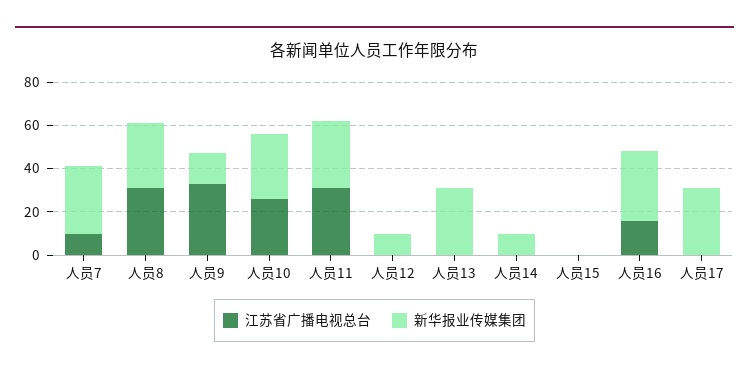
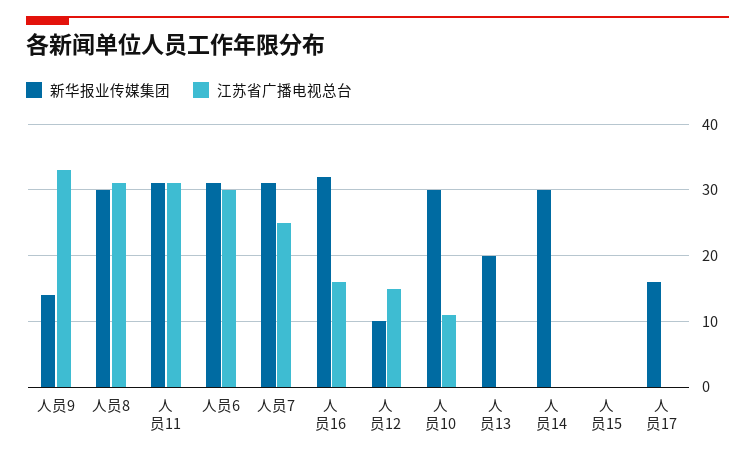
江苏省广播电视总台, 人员7: 10 -> 25
江苏省广播电视总台, 人员10: 25 -> 11
江苏省广播电视总台, 人员12: 0 -> 15
新华报业传媒集团, 人员13: 30 -> 20
新华报业传媒集团, 人员14: 10 -> 30
新华报业传媒集团, 人员17: 30 -> 16
新华报业传媒集团, 人员6: none -> 31
江苏省广播电视总台, 人员6: none -> 30

